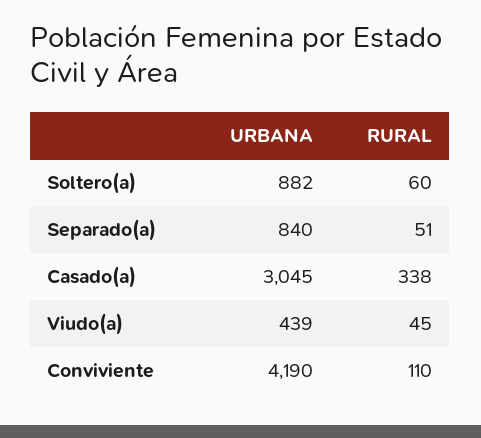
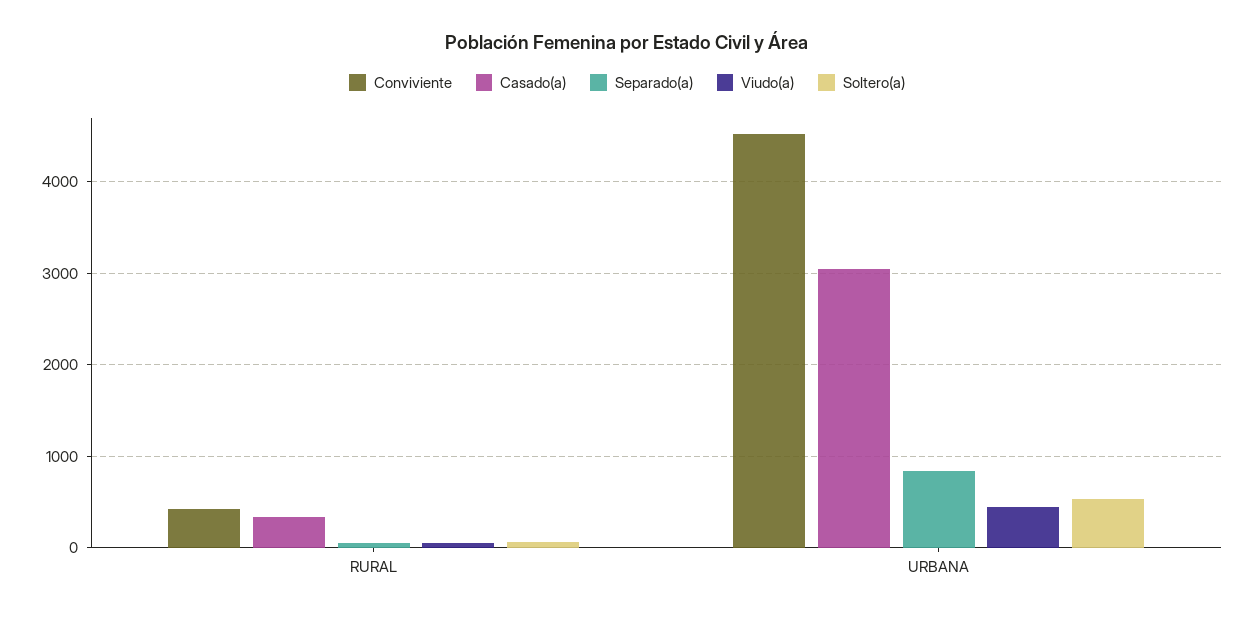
Soltero(a), URBANA: 882 -> 500
Conviviente, URBANA: 4190 -> 4500
Conviviente, RURAL: 110 -> 400

